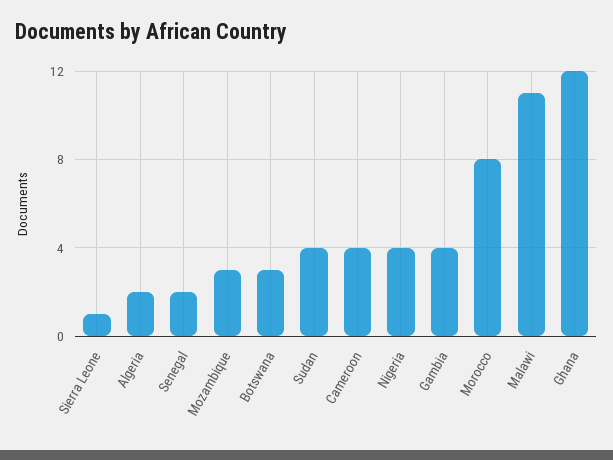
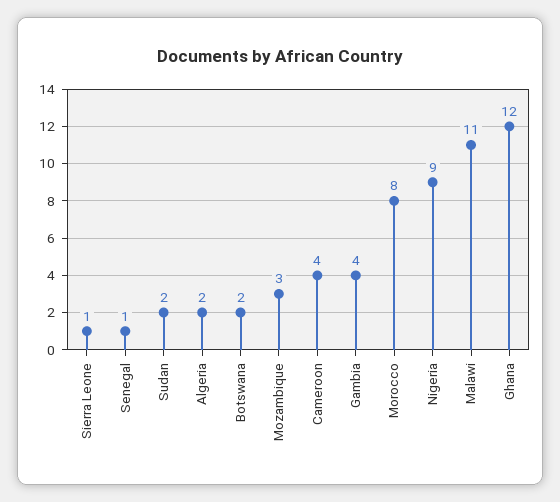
Senegal: 2 -> 1
Botswana: 3 -> 2
Sudan: 4 -> 2
Nigeria: 4 -> 9

